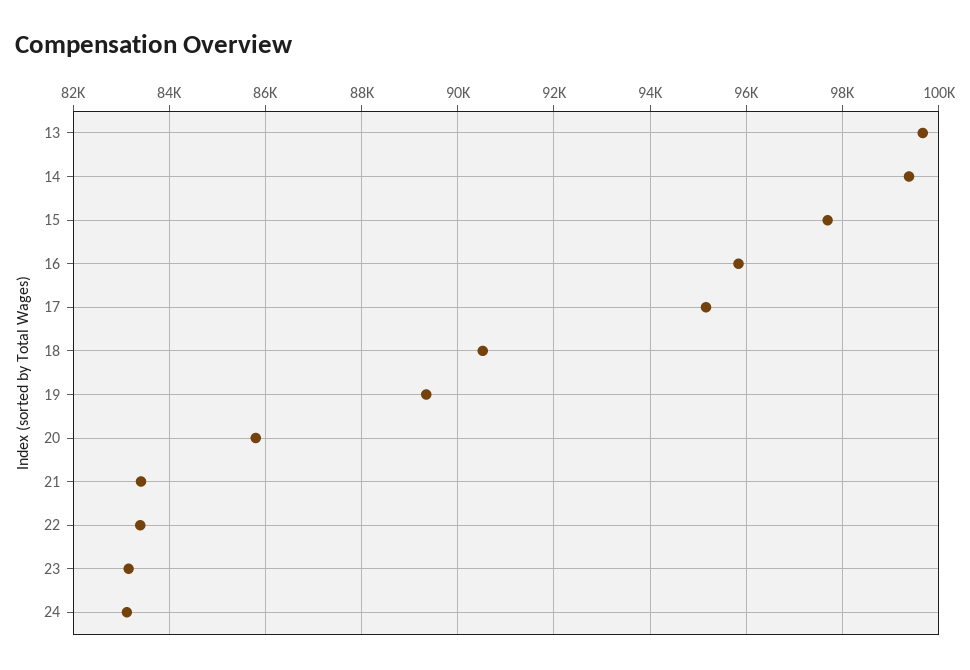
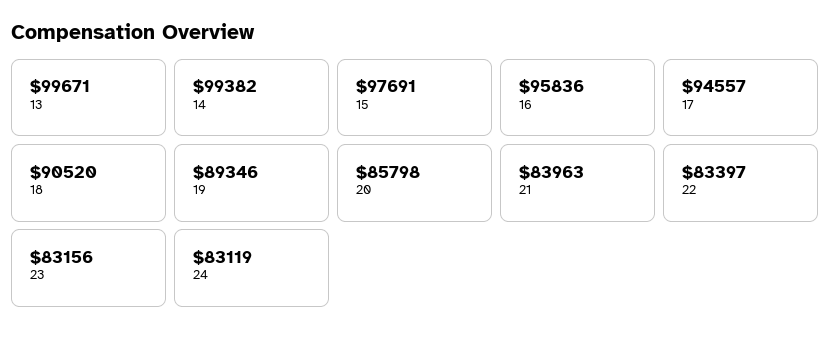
17: 95200 -> 94557
21: 83400 -> 83963

